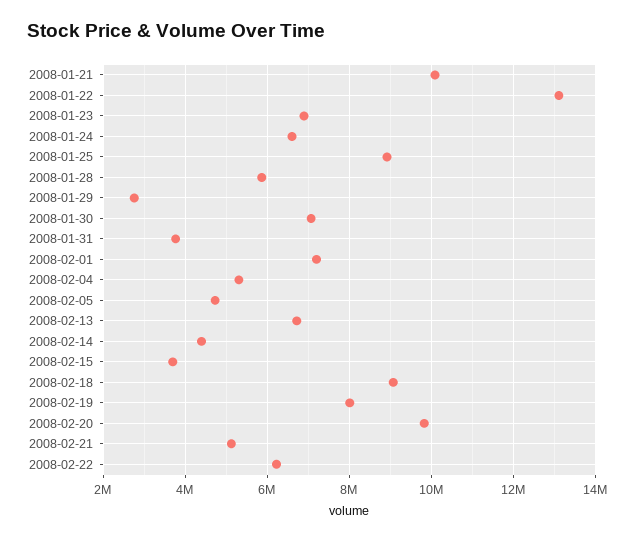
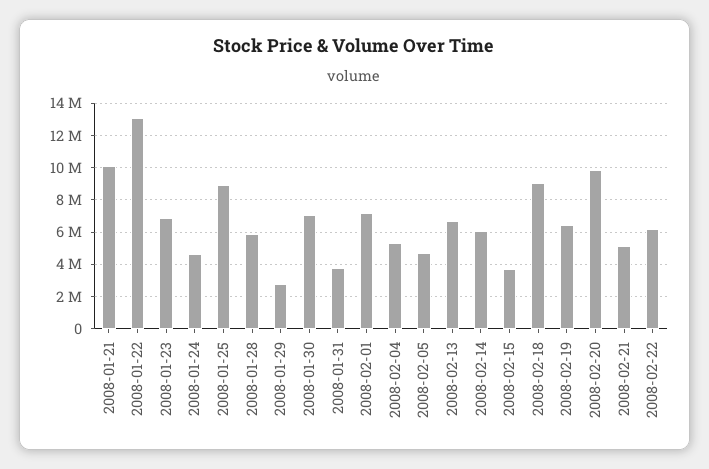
2008-01-24: 6600000 -> 4500000
2008-02-14: 4400000 -> 6000000
2008-02-19: 8000000 -> 6500000

